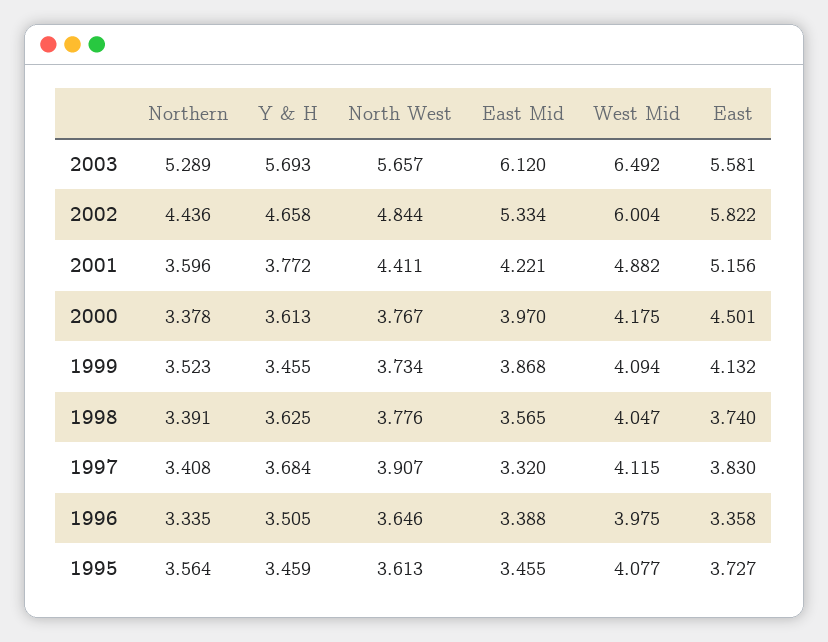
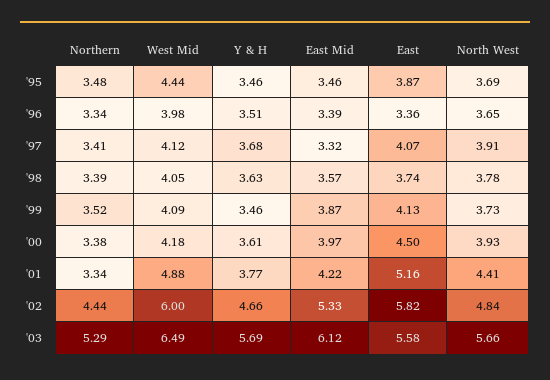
Northern, 2001: 3.596 -> 3.34
North West, 2000: 3.767 -> 3.93
East, 1997: 3.83 -> 4.07
Northern, 1995: 3.564 -> 3.48
North West, 1995: 3.613 -> 3.69
West Mid, 1995: 4.077 -> 4.44
East, 1995: 3.727 -> 3.87

